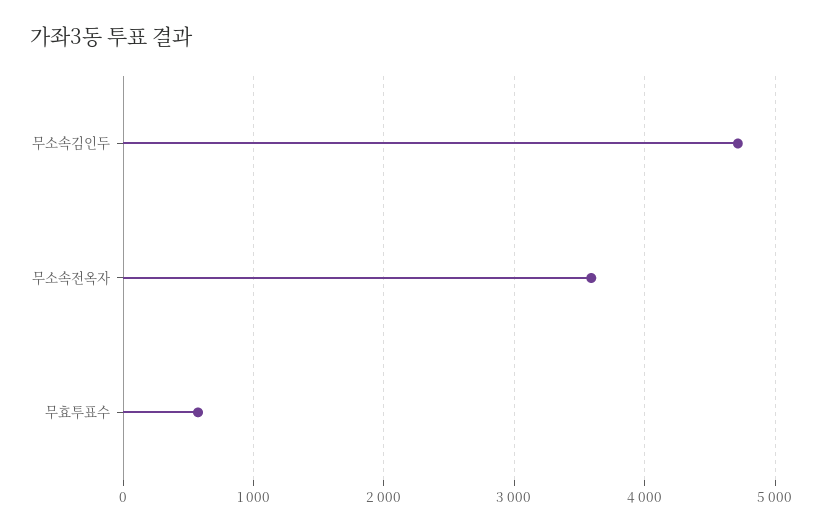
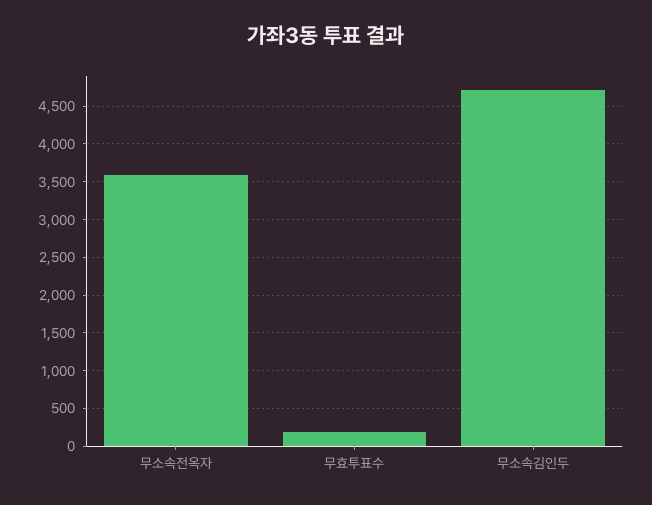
무효투표수: 600 -> 200

